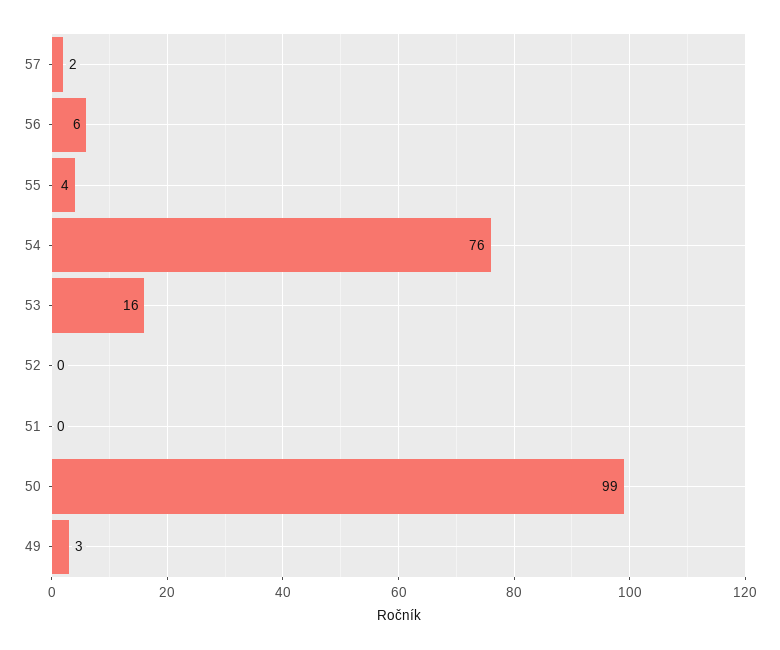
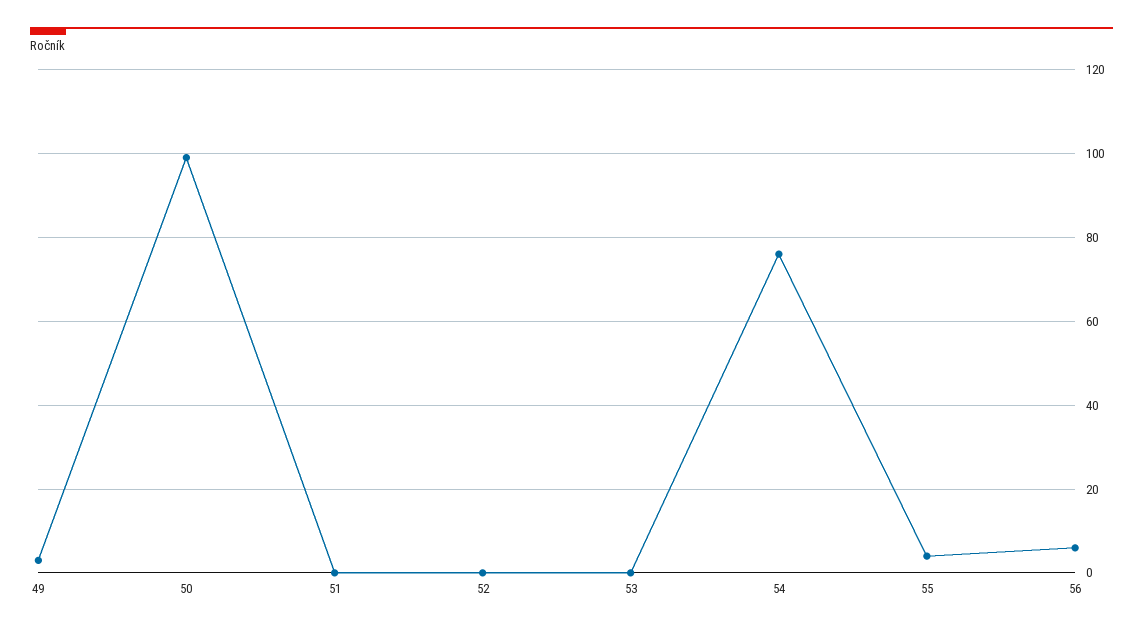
57: 2 -> none
53: 16 -> 0

